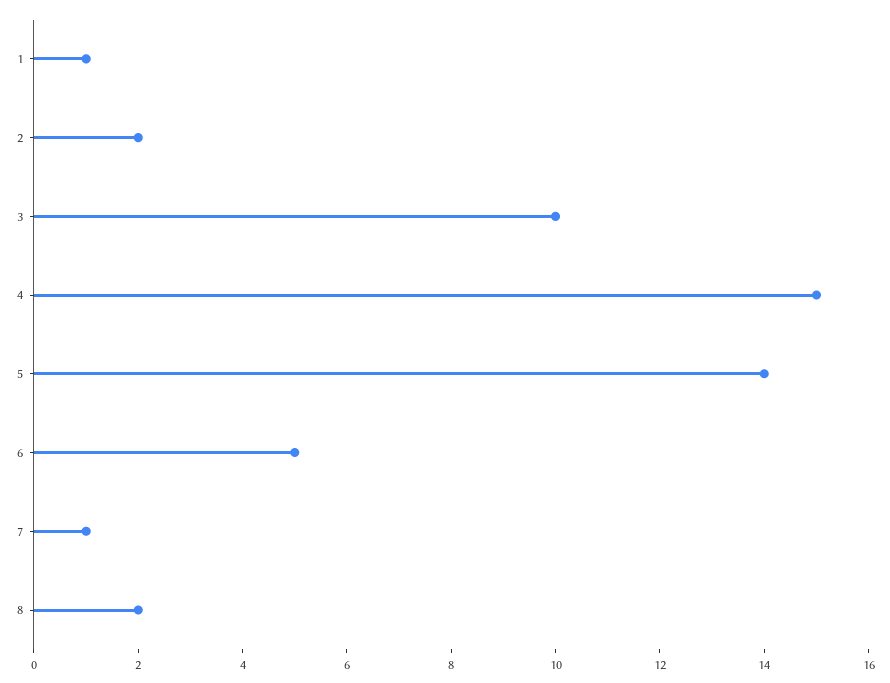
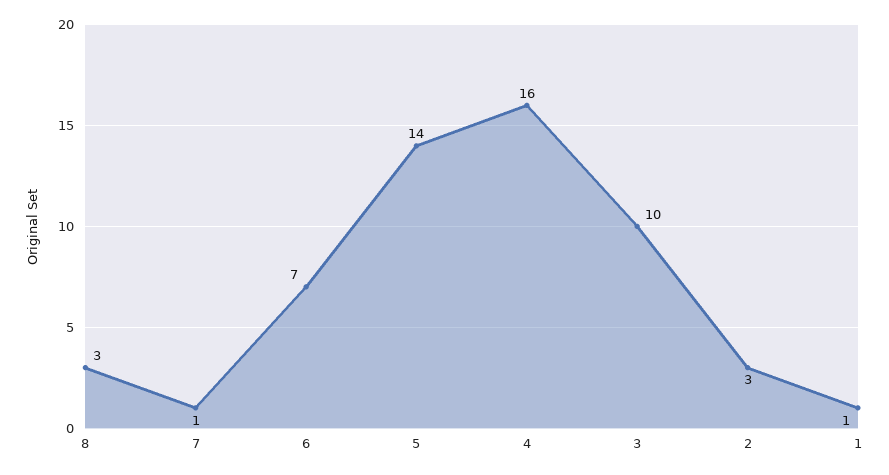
2: 2 -> 3
4: 15 -> 16
6: 5 -> 7
8: 2 -> 3

